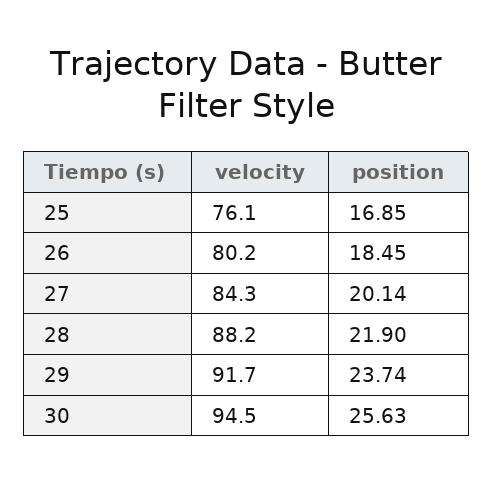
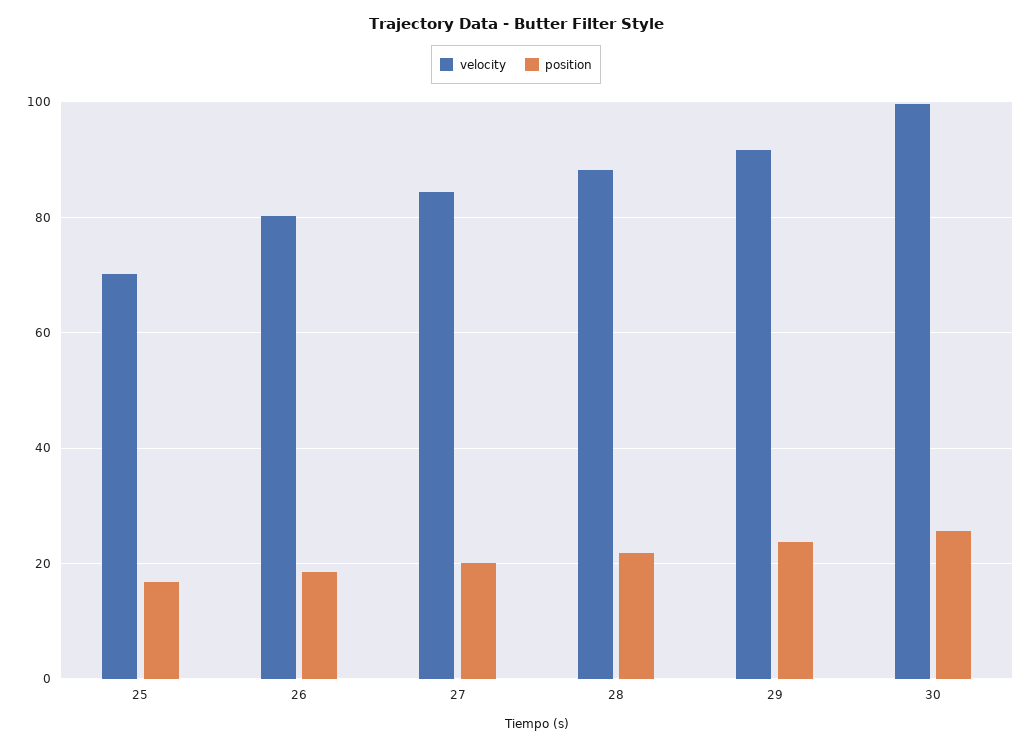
velocity, 25: 76.1 -> 70
velocity, 30: 94.5 -> 100

